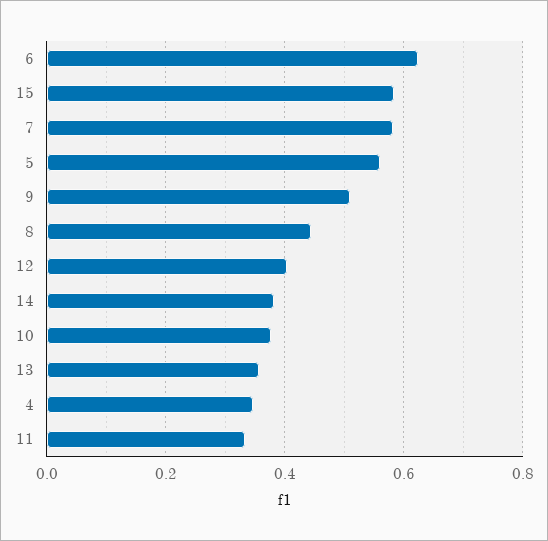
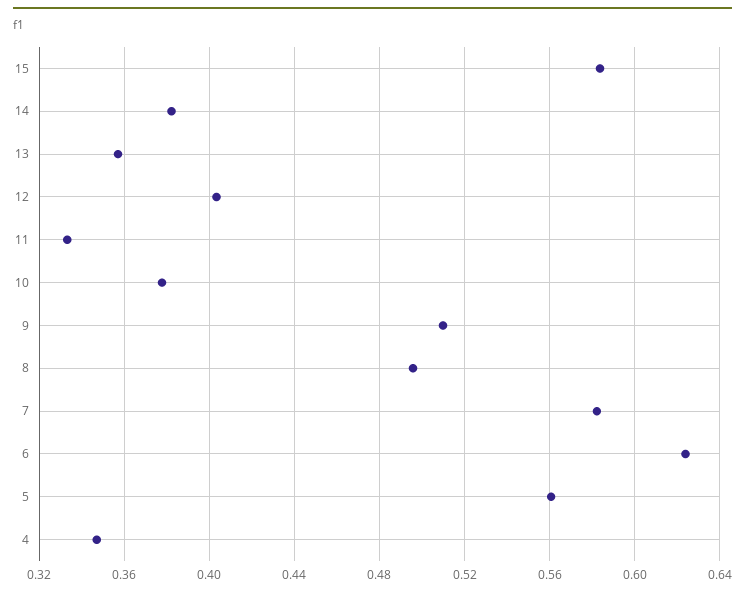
8: 0.44 -> 0.495

